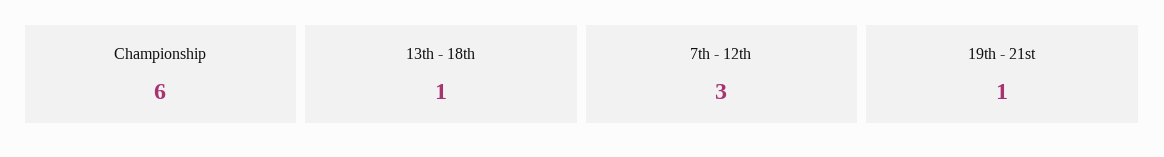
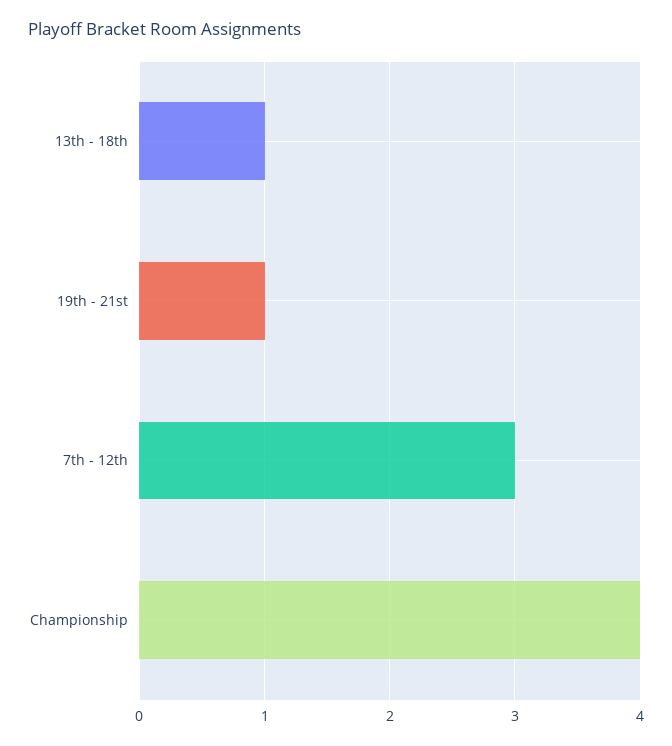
Championship: 6 -> 4

